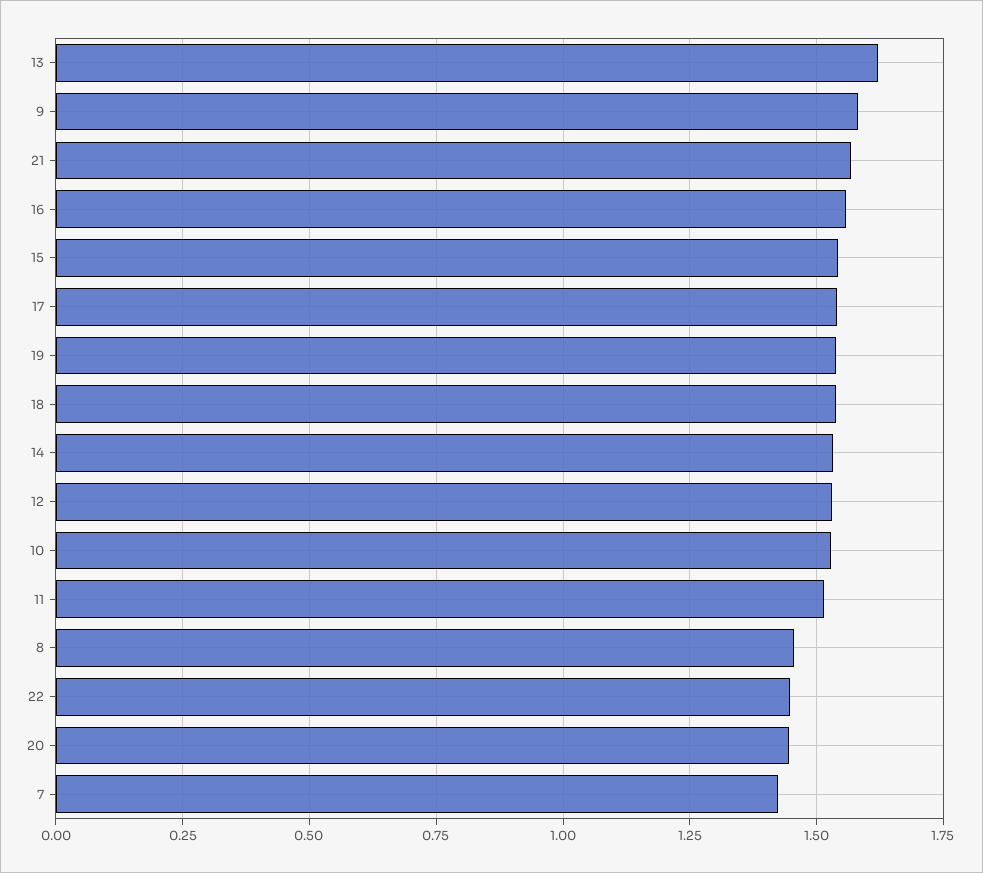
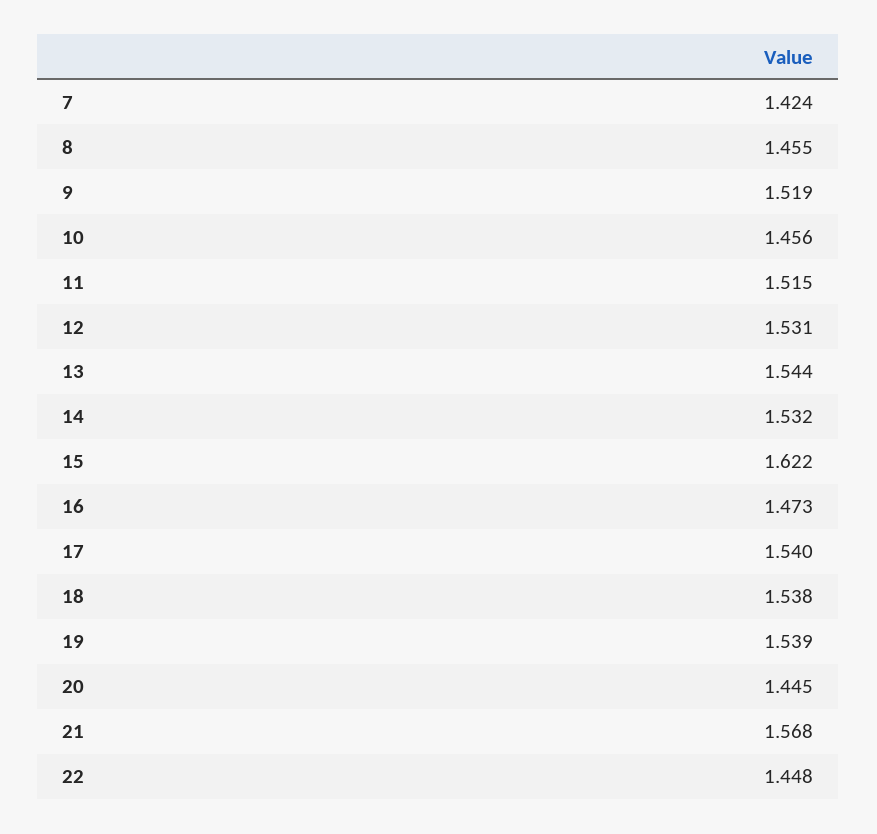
13: 1.625 -> 1.544
9: 1.575 -> 1.519
16: 1.55 -> 1.473
15: 1.55 -> 1.622
10: 1.525 -> 1.456

